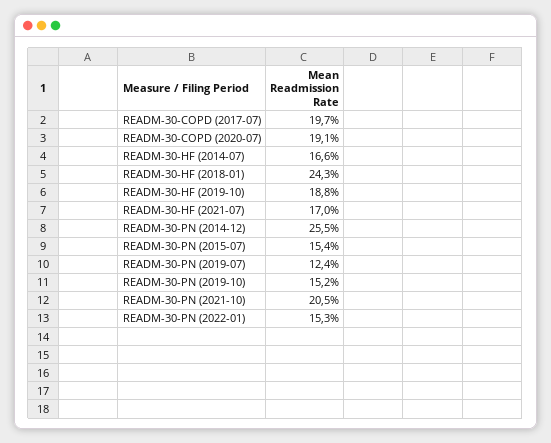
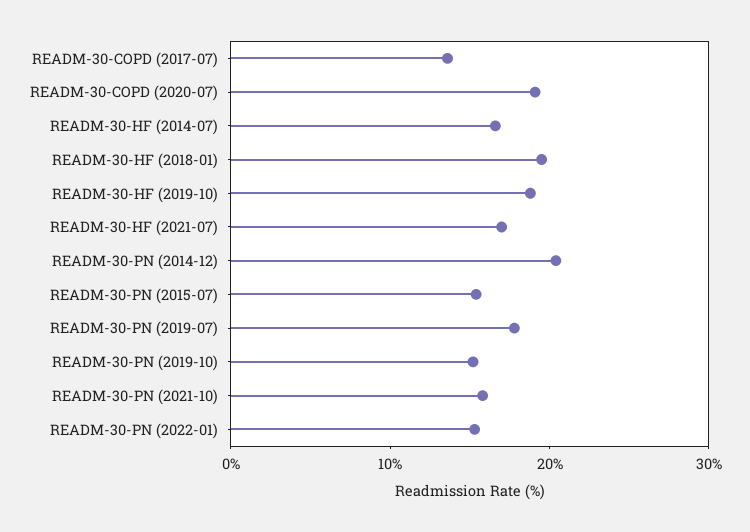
READM-30-COPD (2017-07): 19.7 -> 14
READM-30-HF (2018-01): 24.3 -> 20
READM-30-PN (2014-12): 25.5 -> 20
READM-30-PN (2019-07): 12.4 -> 18
READM-30-PN (2021-10): 20.5 -> 16

